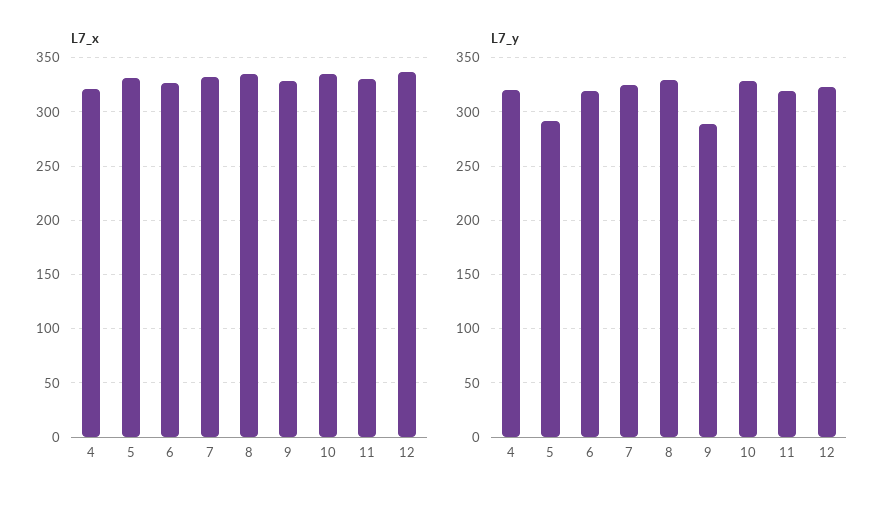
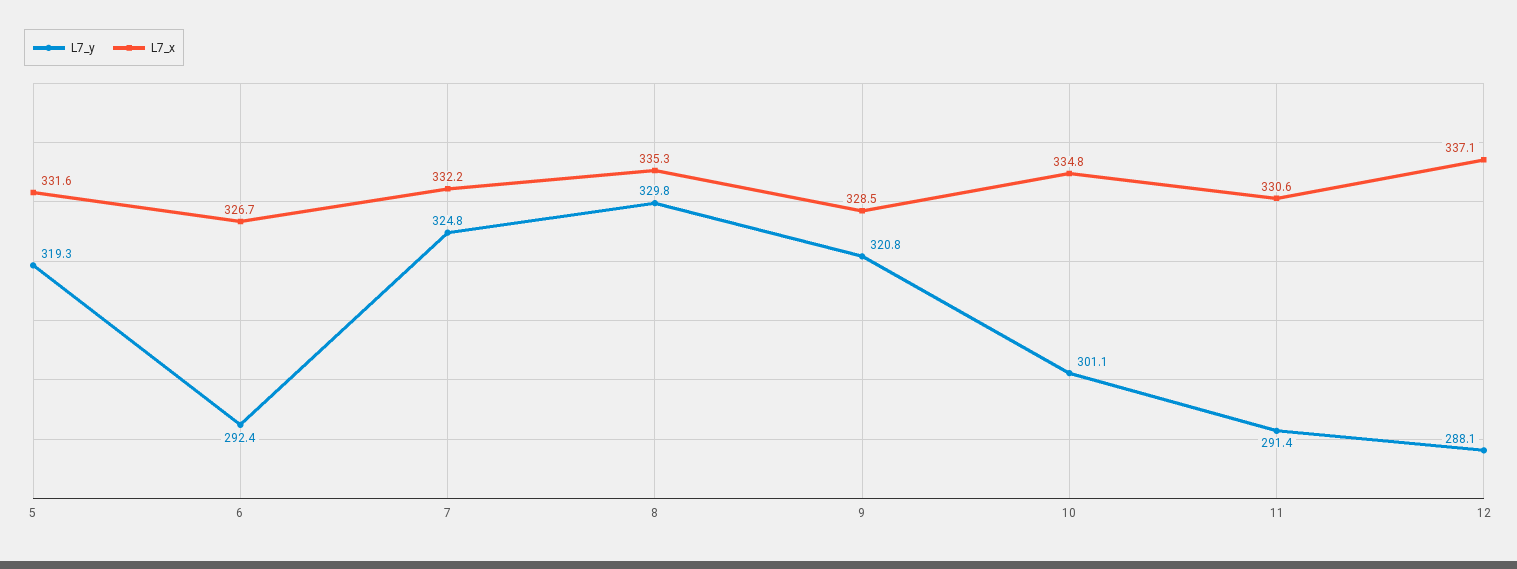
L7_x, 4: 320 -> none
L7_y, 4: 320 -> none
L7_y, 5: 290 -> 319.3
L7_y, 6: 320 -> 292.4
L7_y, 9: 290 -> 320.8
L7_y, 10: 330 -> 301.1
L7_y, 11: 320 -> 291.4
L7_y, 12: 320 -> 288.1

